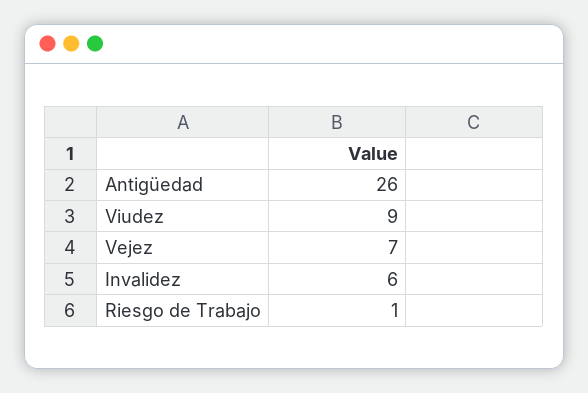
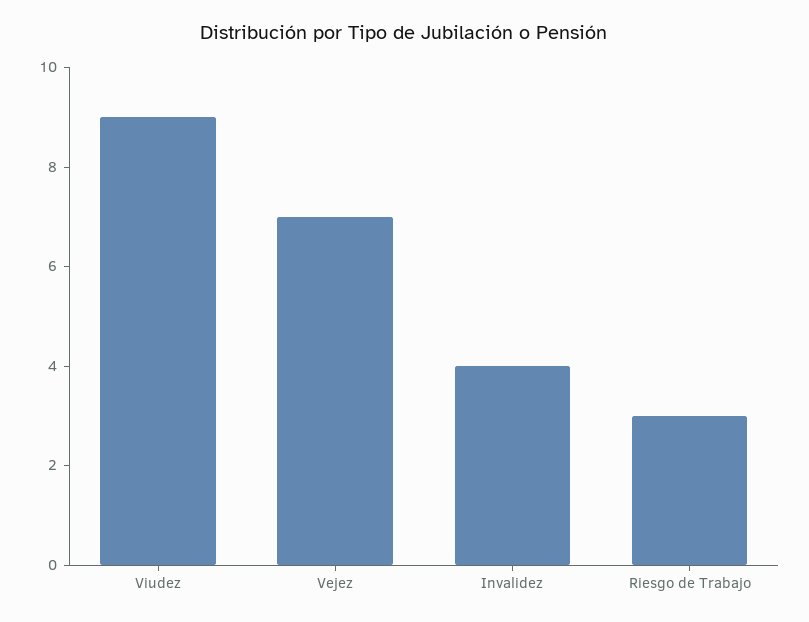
Antigüedad: 26 -> none
Invalidez: 6 -> 4
Riesgo de Trabajo: 1 -> 3

